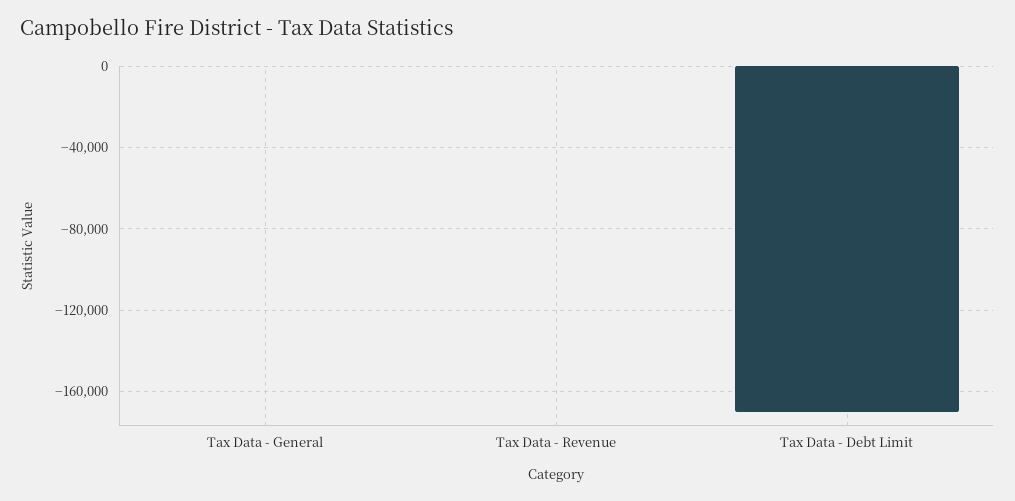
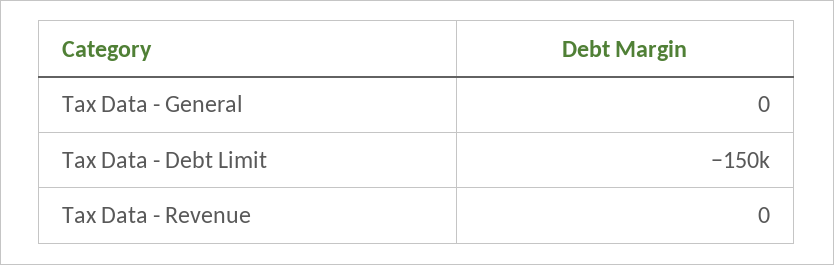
Tax Data - Debt Limit: -170000 -> -150000

